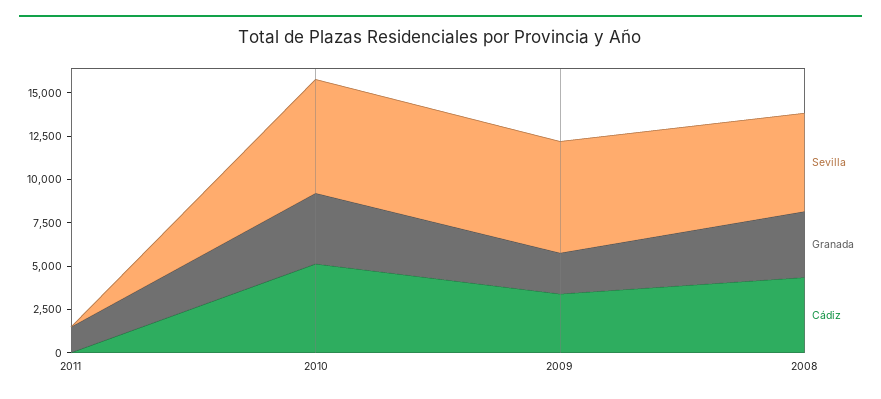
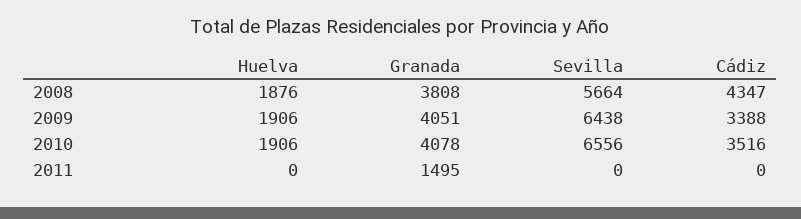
Cádiz, 2010: 5000 -> 3516
Granada, 2009: 2500 -> 4051
Huelva, 2008: none -> 1876
Huelva, 2009: none -> 1906
Huelva, 2010: none -> 1906
Huelva, 2011: none -> 0

